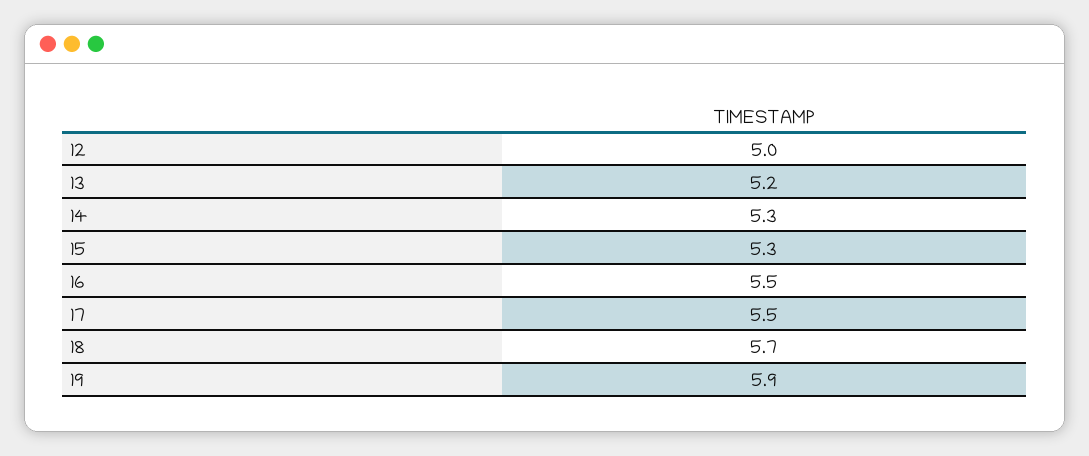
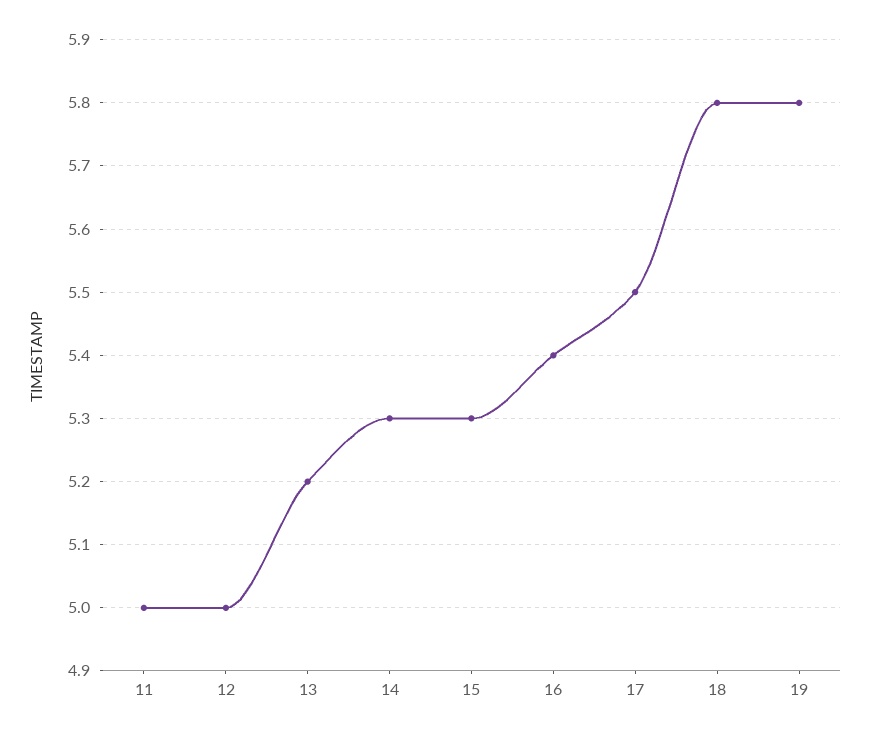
16: 5.5 -> 5.4
18: 5.7 -> 5.8
19: 5.9 -> 5.8
11: none -> 5

